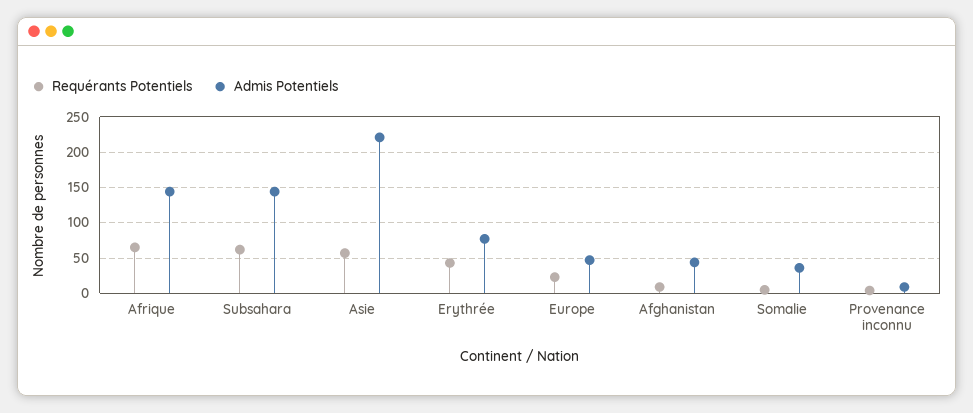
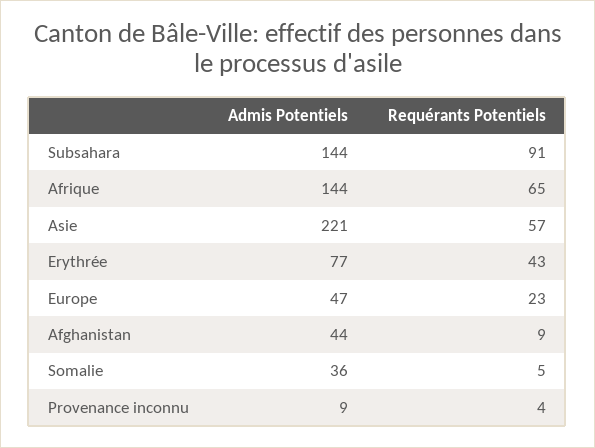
Requérants Potentiels, Subsahara: 60 -> 91

